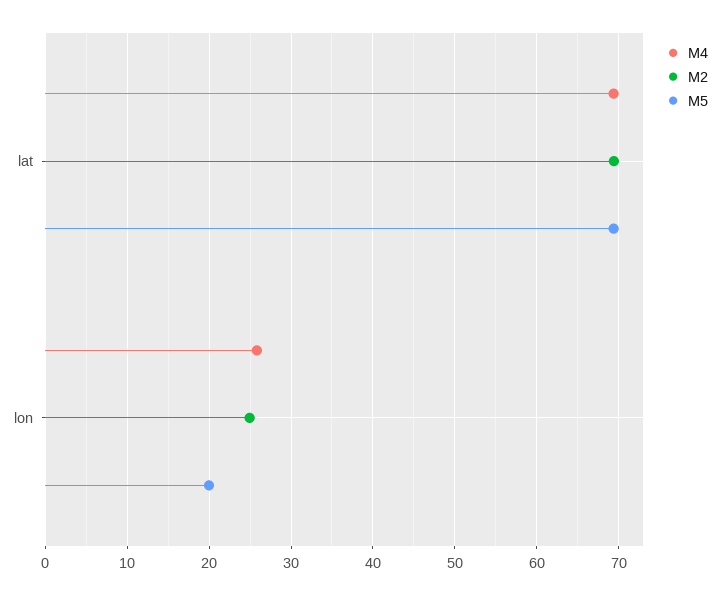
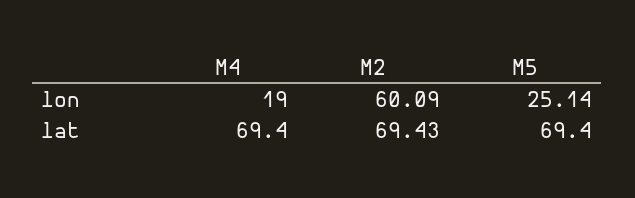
M4, lon: 26 -> 19
M2, lon: 25 -> 60.09
M5, lon: 20 -> 25.14

